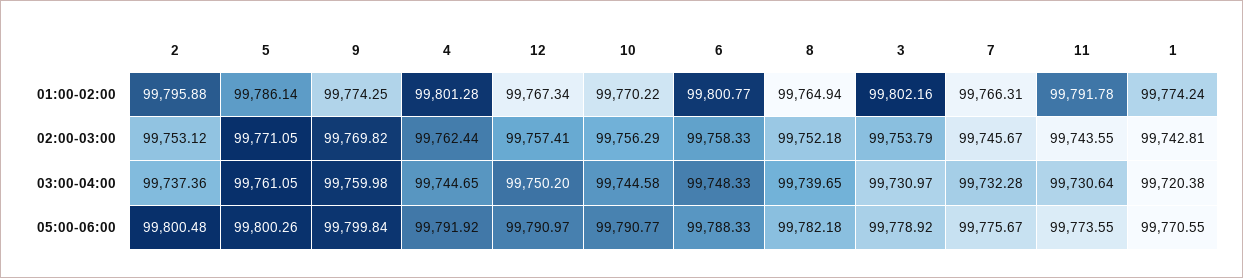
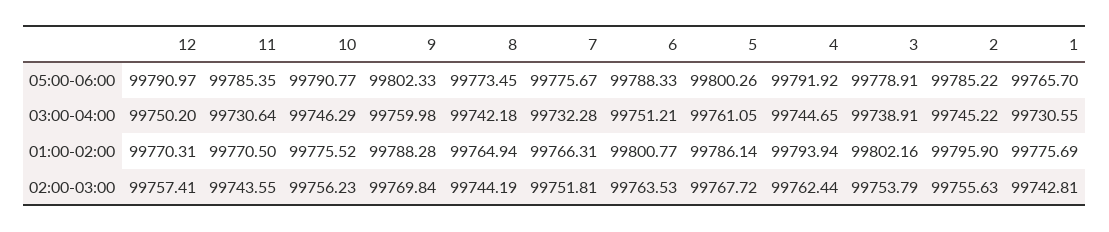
2, 01:00-02:00: 99795.88 -> 99795.9
9, 01:00-02:00: 99774.25 -> 99788.28
4, 01:00-02:00: 99801.28 -> 99793.94
12, 01:00-02:00: 99767.34 -> 99770.31
10, 01:00-02:00: 99770.22 -> 99775.52
11, 01:00-02:00: 99791.78 -> 99770.5
1, 01:00-02:00: 99774.24 -> 99775.69
2, 02:00-03:00: 99753.12 -> 99755.63
5, 02:00-03:00: 99771.05 -> 99767.72
9, 02:00-03:00: 99769.82 -> 99769.84
10, 02:00-03:00: 99756.29 -> 99756.23
6, 02:00-03:00: 99758.33 -> 99763.53
8, 02:00-03:00: 99752.18 -> 99744.19
7, 02:00-03:00: 99745.67 -> 99751.81
2, 03:00-04:00: 99737.36 -> 99745.22
10, 03:00-04:00: 99744.58 -> 99746.29
6, 03:00-04:00: 99748.33 -> 99751.21
8, 03:00-04:00: 99739.65 -> 99742.18
3, 03:00-04:00: 99730.97 -> 99738.91
1, 03:00-04:00: 99720.38 -> 99730.55
2, 05:00-06:00: 99800.48 -> 99785.22
9, 05:00-06:00: 99799.84 -> 99802.33
8, 05:00-06:00: 99782.18 -> 99773.45
3, 05:00-06:00: 99778.92 -> 99778.91
11, 05:00-06:00: 99773.55 -> 99785.35
1, 05:00-06:00: 99770.55 -> 99765.7

